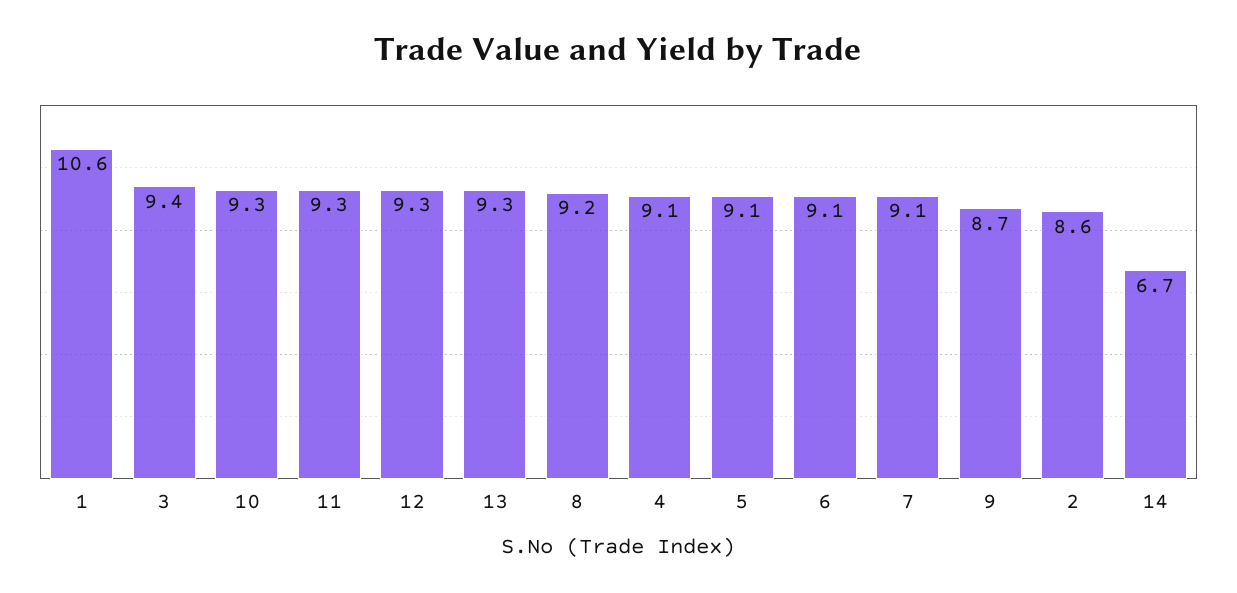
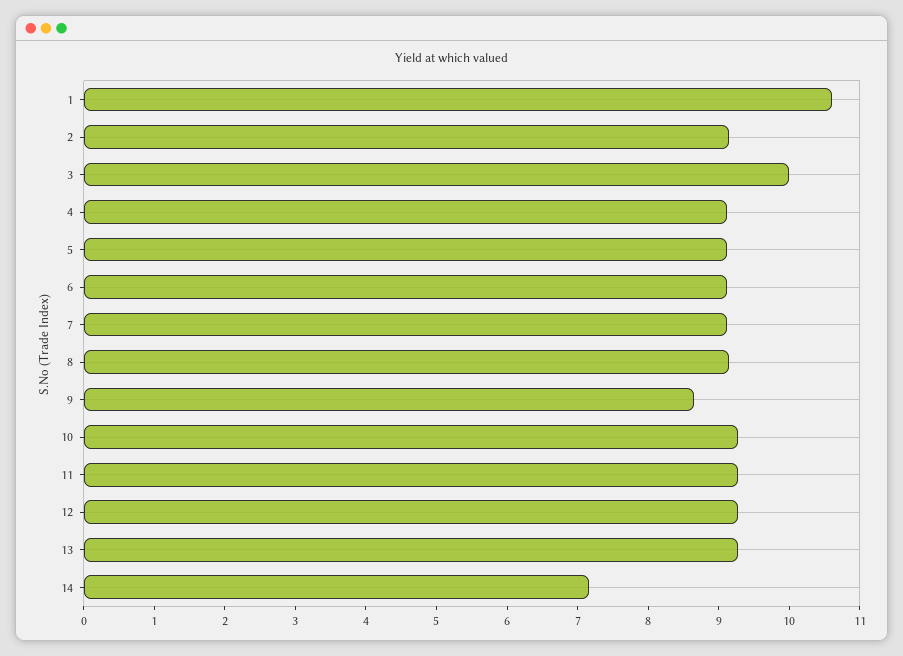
3: 9.4 -> 10
2: 8.6 -> 9.2
14: 6.7 -> 7.2

